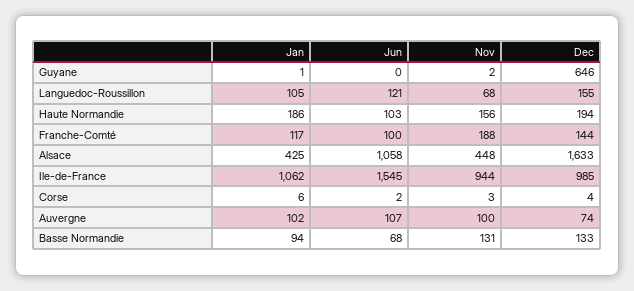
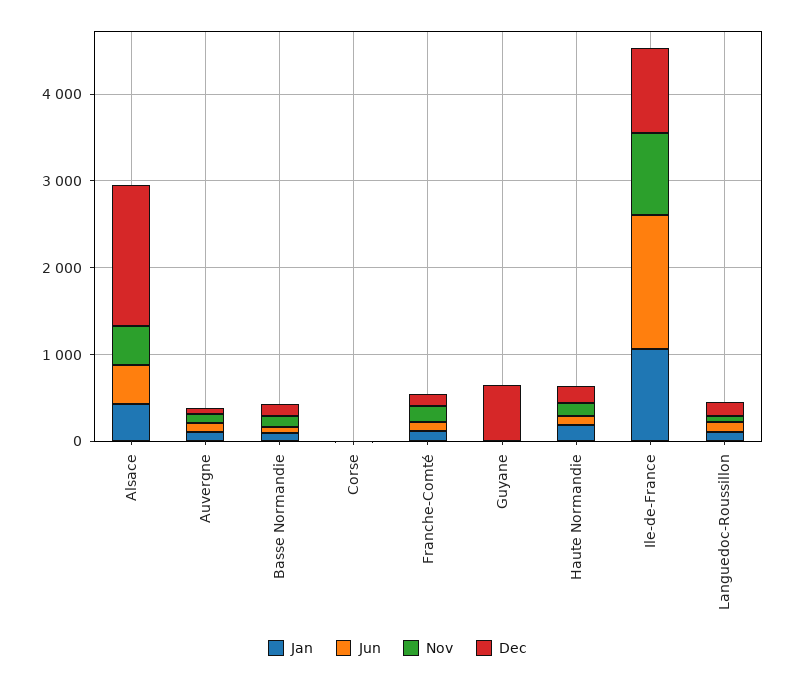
Jun, Alsace: 1058 -> 400

